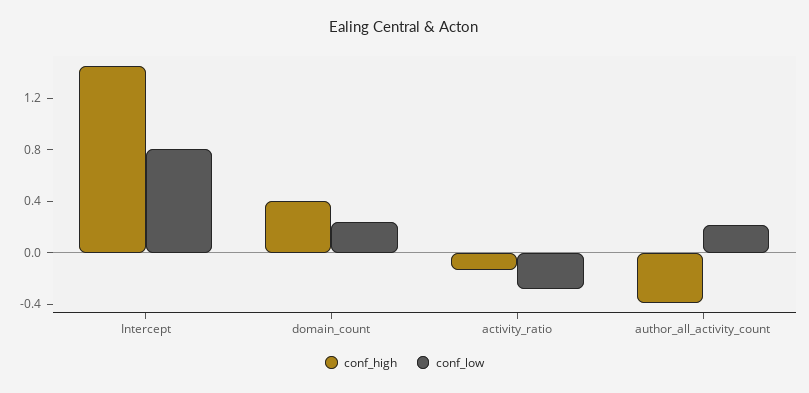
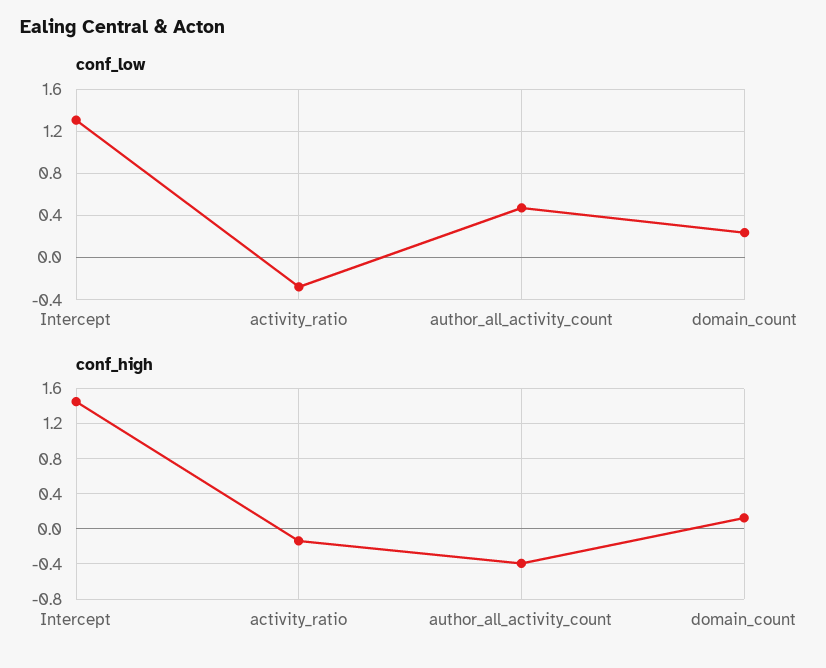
conf_low, Intercept: 0.8 -> 1.3
conf_high, domain_count: 0.4 -> 0.1
conf_low, author_all_activity_count: 0.2 -> 0.5

